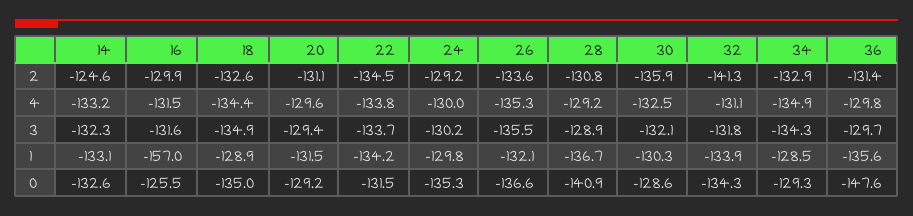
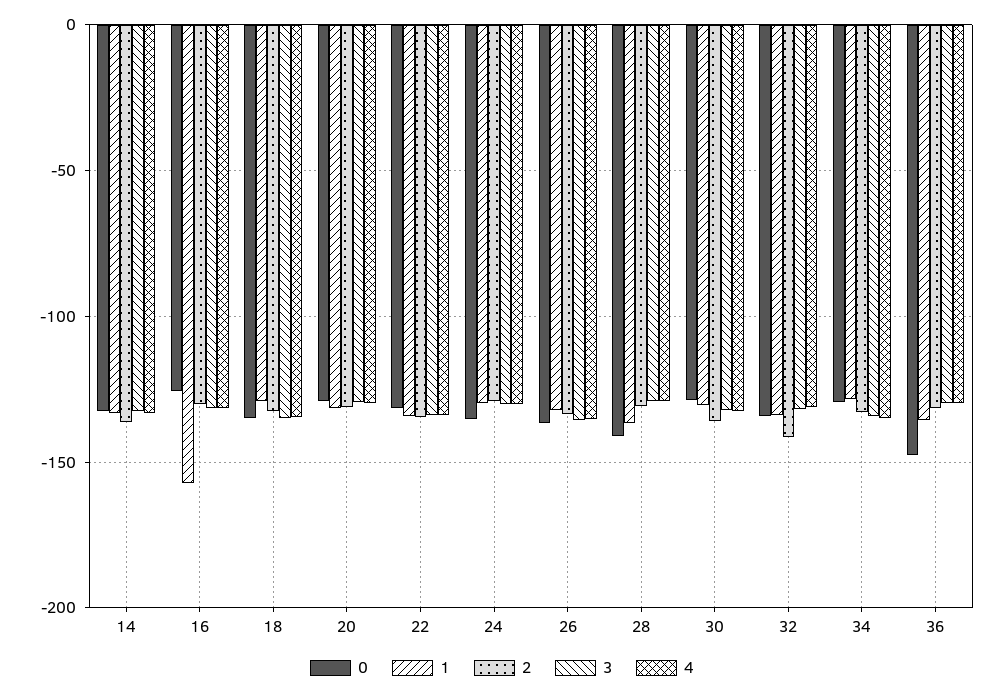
2, 14: -124.6 -> -135

